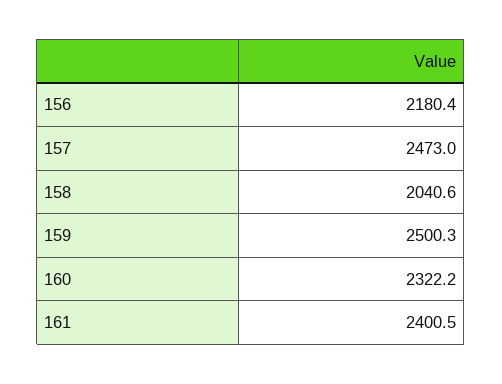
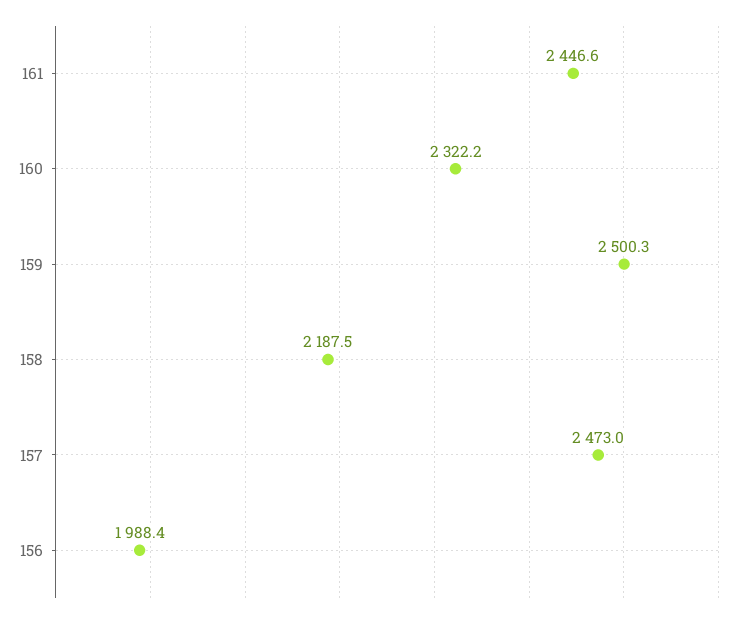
156: 2180.4 -> 1988.4
158: 2040.6 -> 2187.5
161: 2400.5 -> 2446.6

